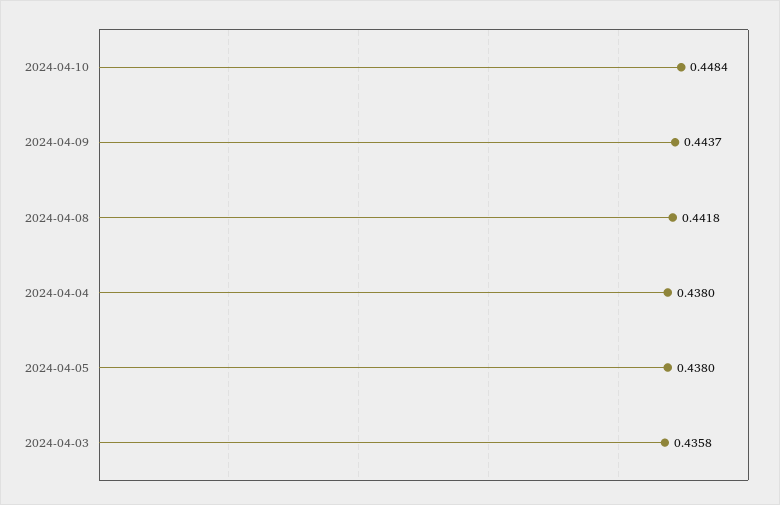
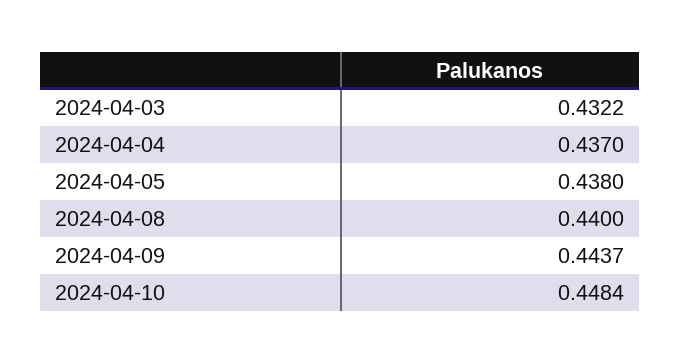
2024-04-08: 0.4418 -> 0.44
2024-04-04: 0.438 -> 0.437
2024-04-03: 0.4358 -> 0.4322

